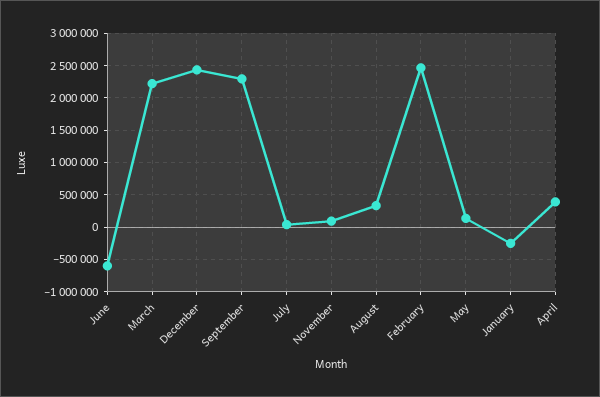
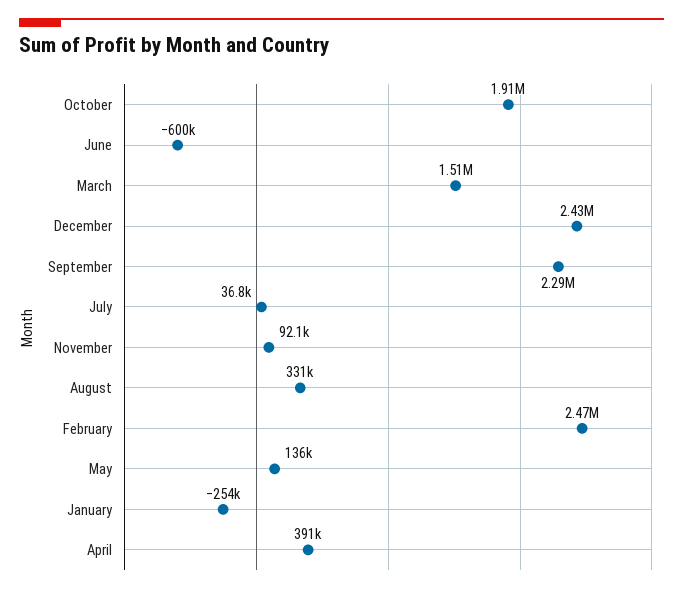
March: 2200000 -> 1510000
October: none -> 1910000

